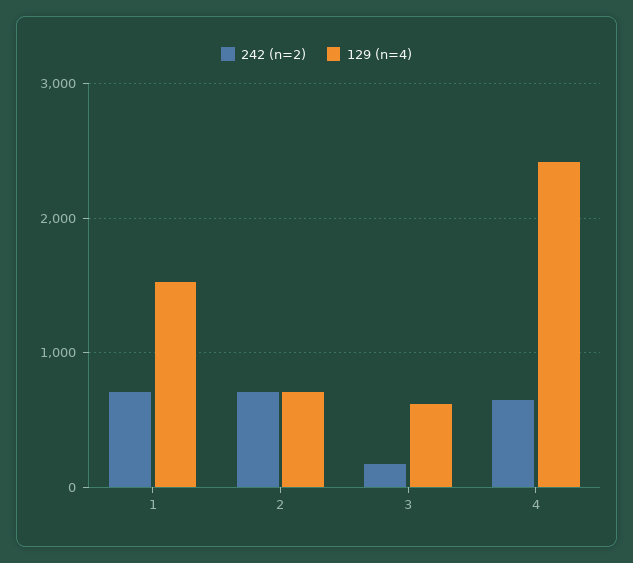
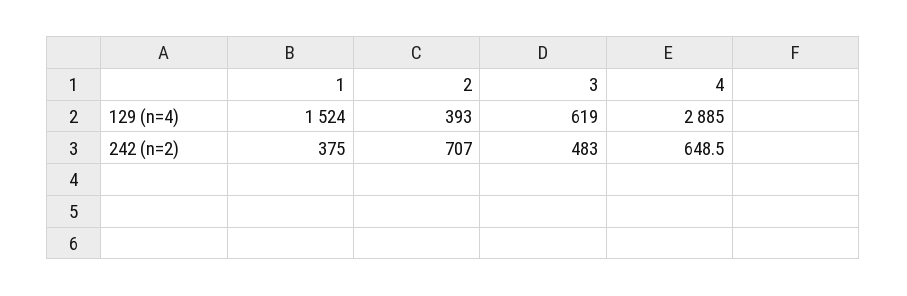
242 (n=2), 1: 700 -> 375
129 (n=4), 2: 700 -> 393
242 (n=2), 3: 200 -> 483
129 (n=4), 4: 2400 -> 2885

